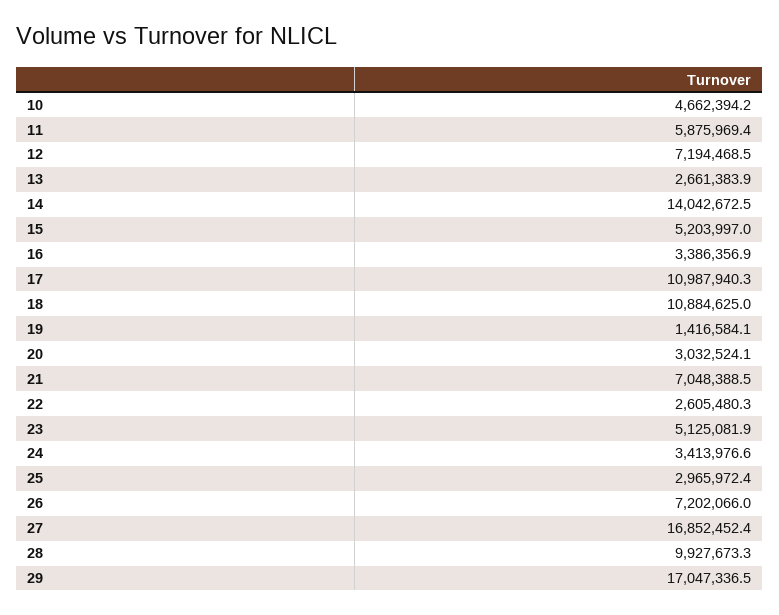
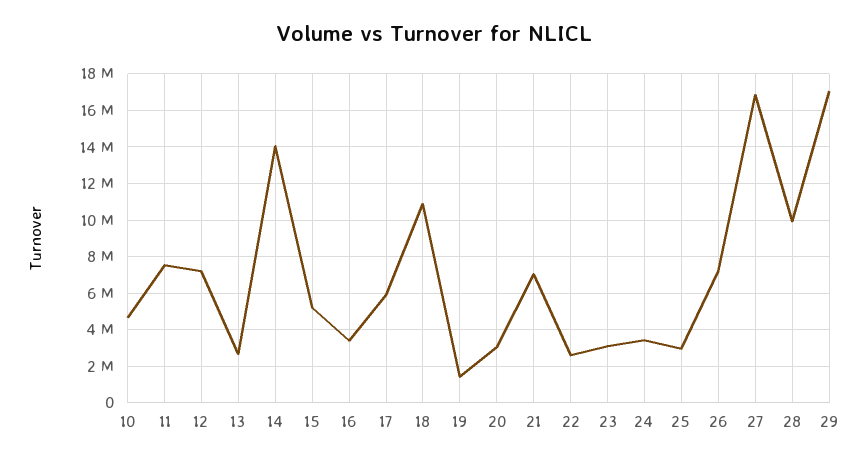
11: 5875969.4 -> 7500000
17: 10987940.3 -> 6000000
23: 5125081.9 -> 3000000

